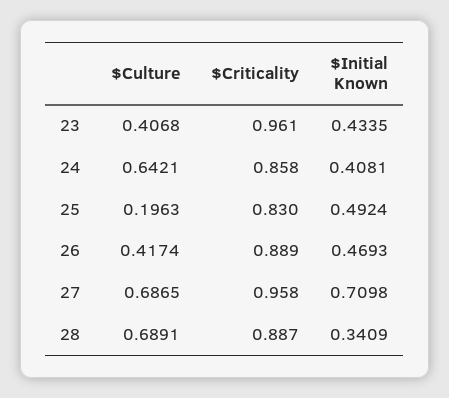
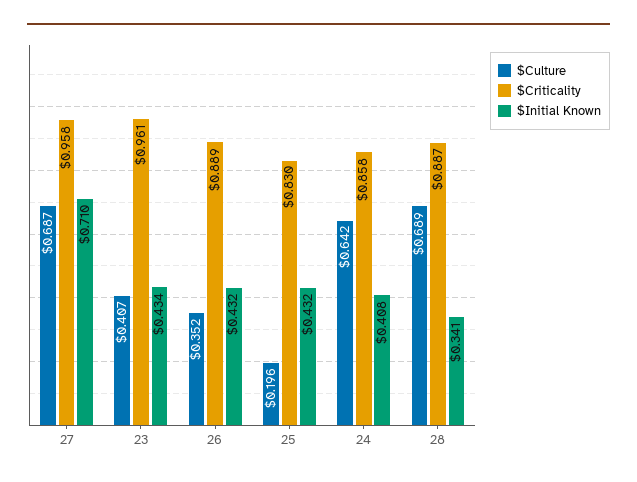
$Initial Known, 25: 0.4924 -> 0.432
$Culture, 26: 0.4174 -> 0.352
$Initial Known, 26: 0.4693 -> 0.432

